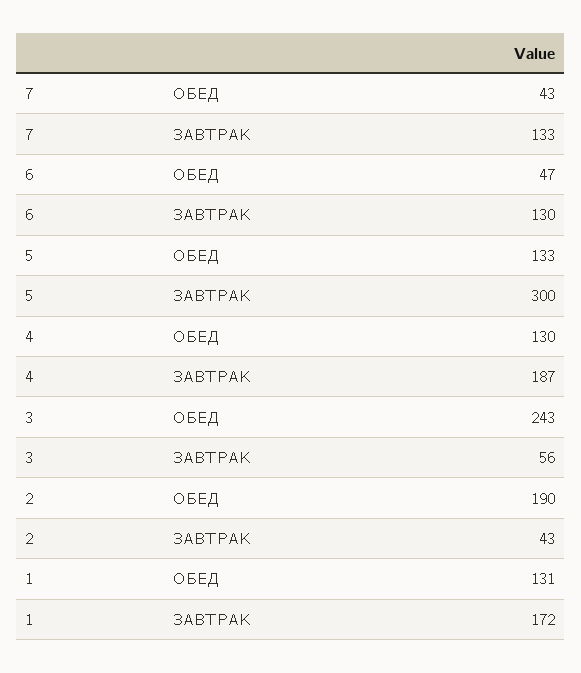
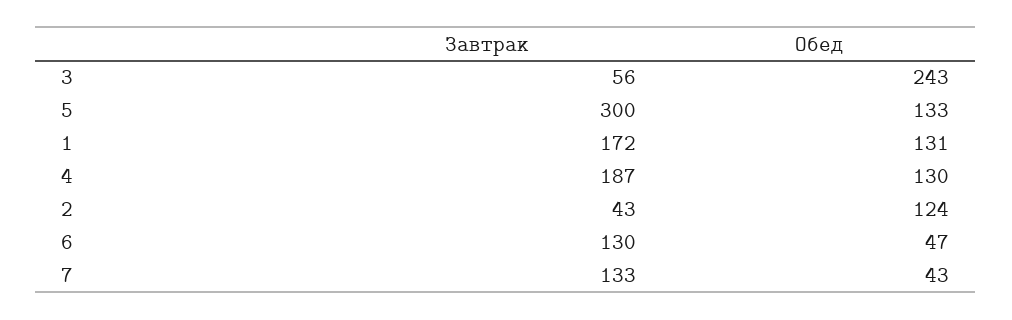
2, ОБЕД: 190 -> 124

